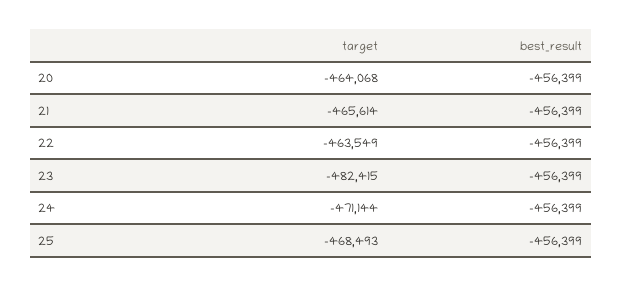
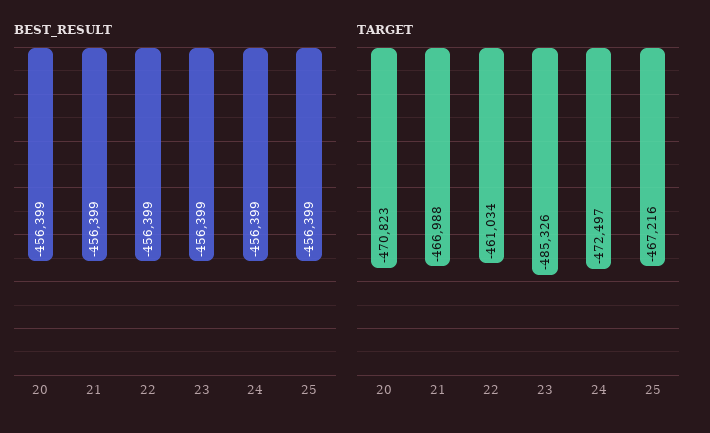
target, 20: -464068 -> -470823
target, 21: -465614 -> -466988
target, 22: -463549 -> -461034
target, 23: -482415 -> -485326
target, 24: -471144 -> -472497
target, 25: -468493 -> -467216

